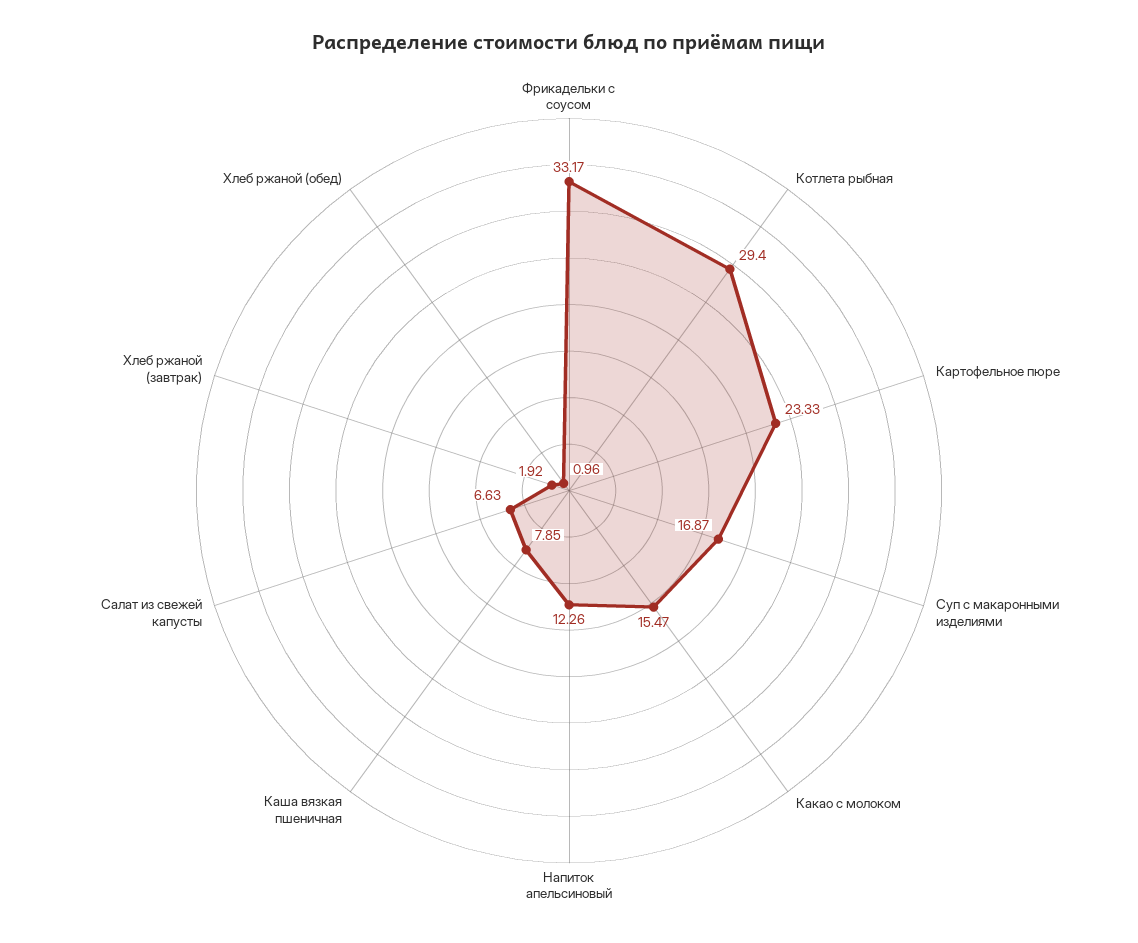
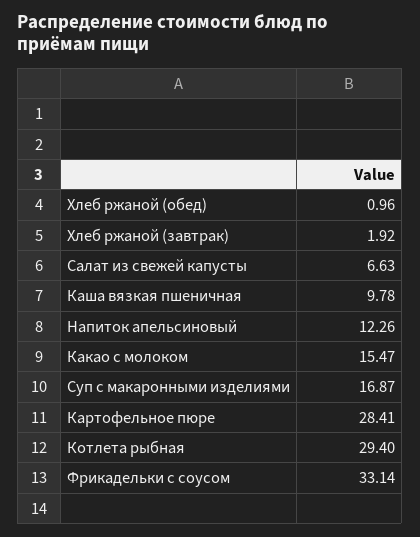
Фрикадельки с соусом: 33.17 -> 33.14
Картофельное пюре: 23.33 -> 28.41
Каша вязкая пшеничная: 7.85 -> 9.78

